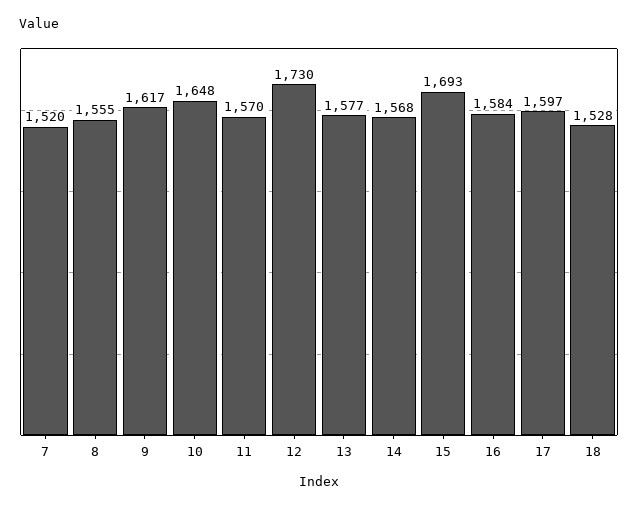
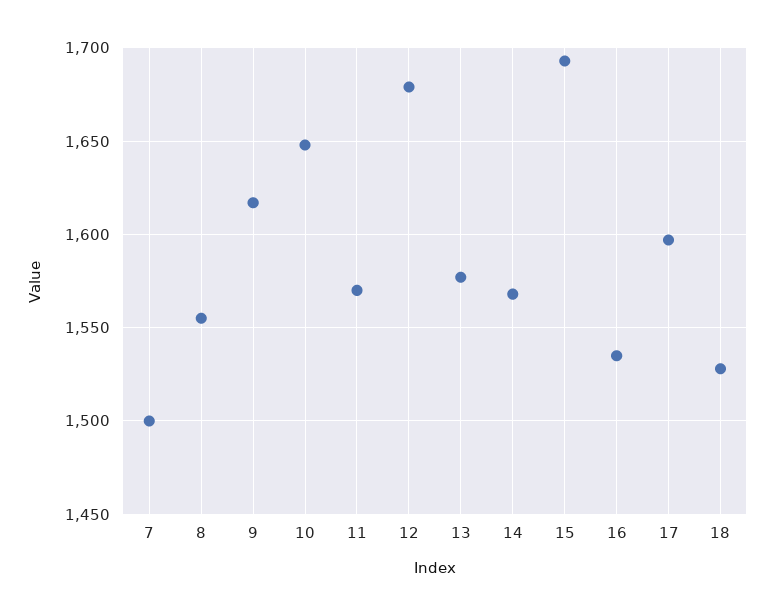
7: 1520 -> 1500
12: 1730 -> 1680
16: 1584 -> 1535

